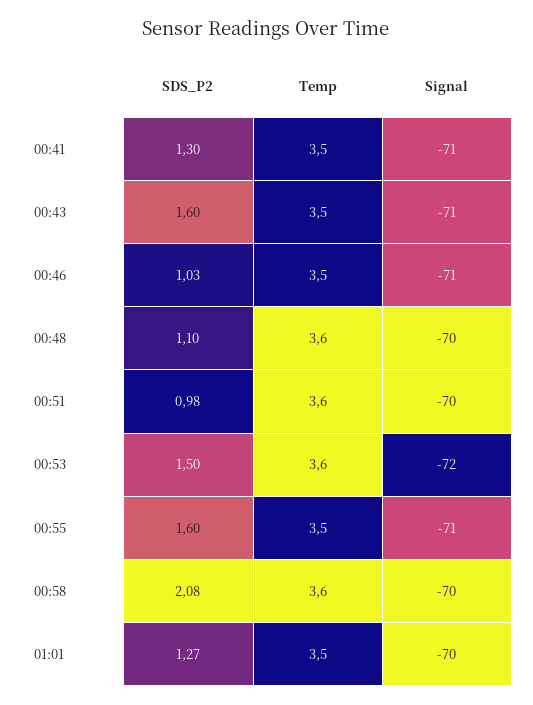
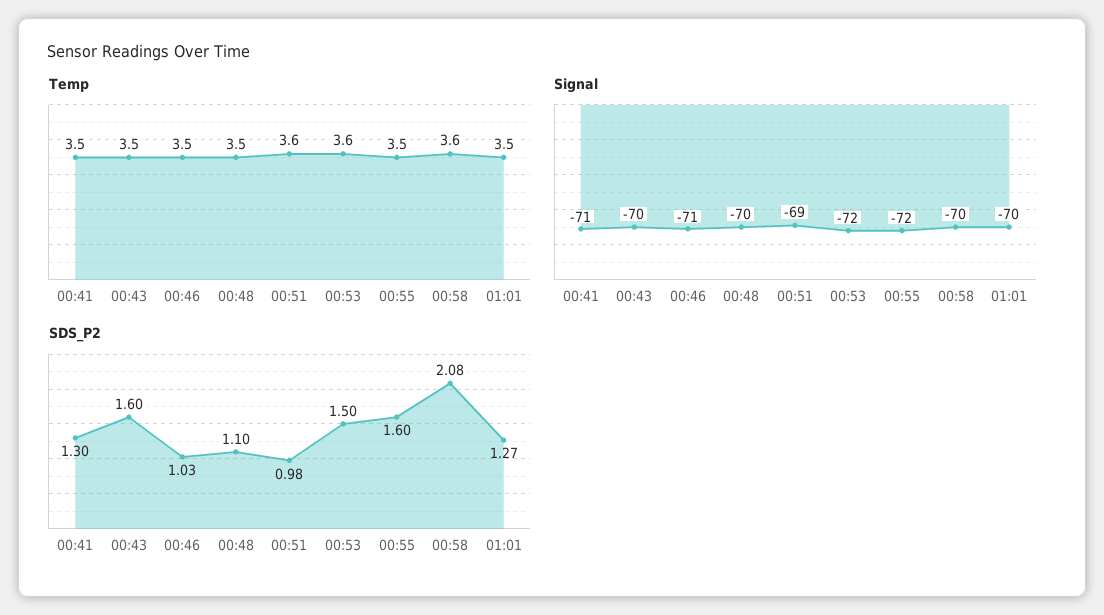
Signal, 00:43: -71 -> -70
Temp, 00:48: 3.6 -> 3.5
Signal, 00:51: -70 -> -69
Signal, 00:55: -71 -> -72

